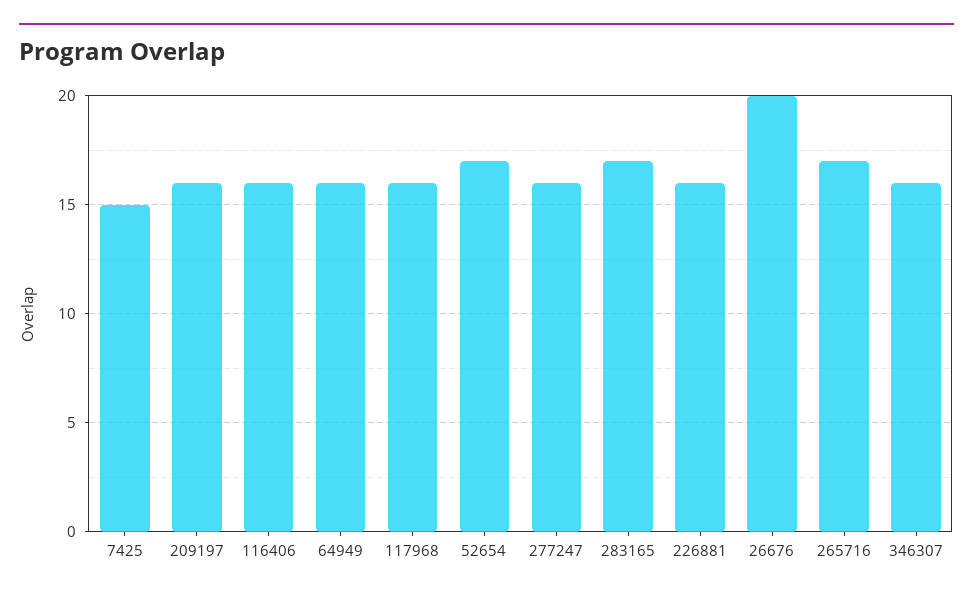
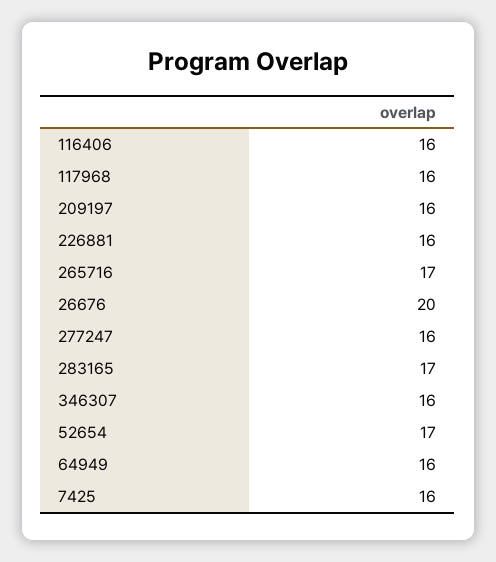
7425: 15 -> 16

